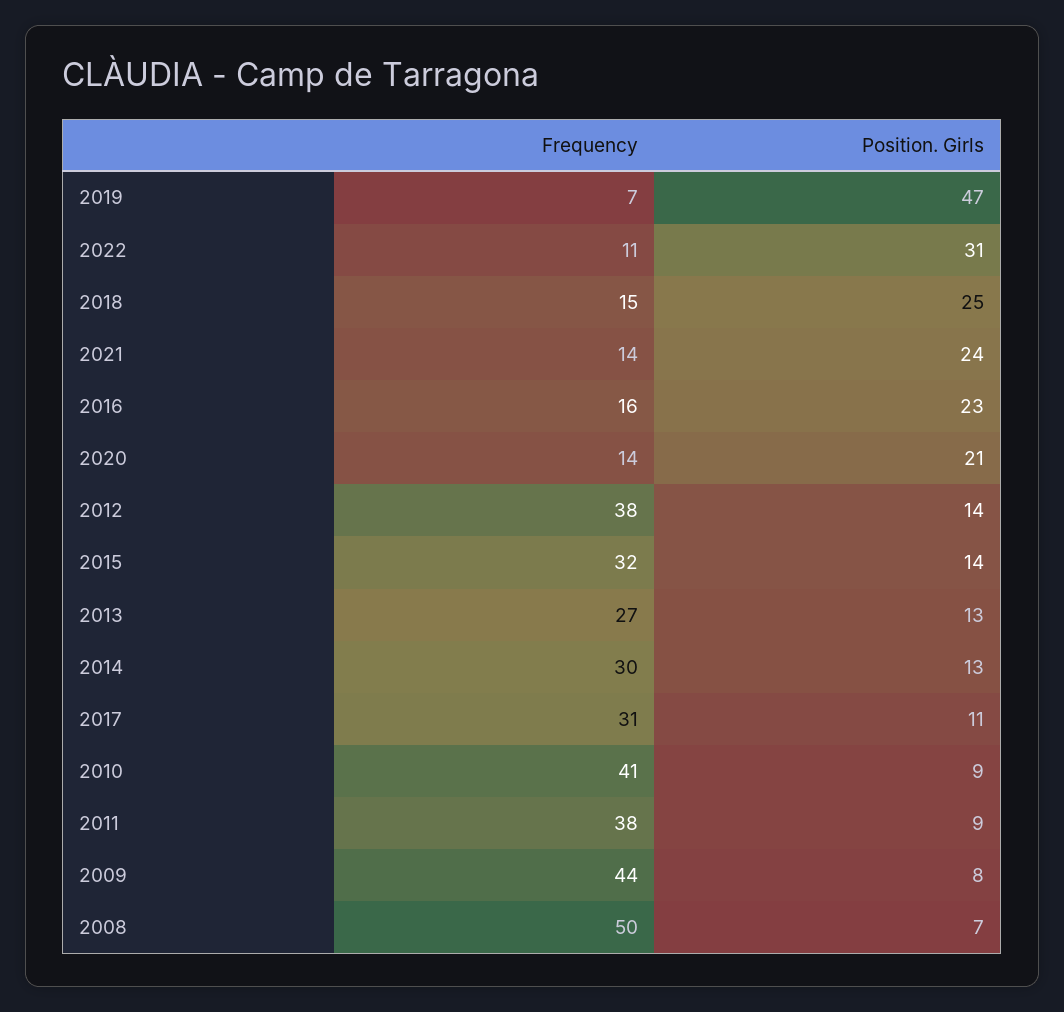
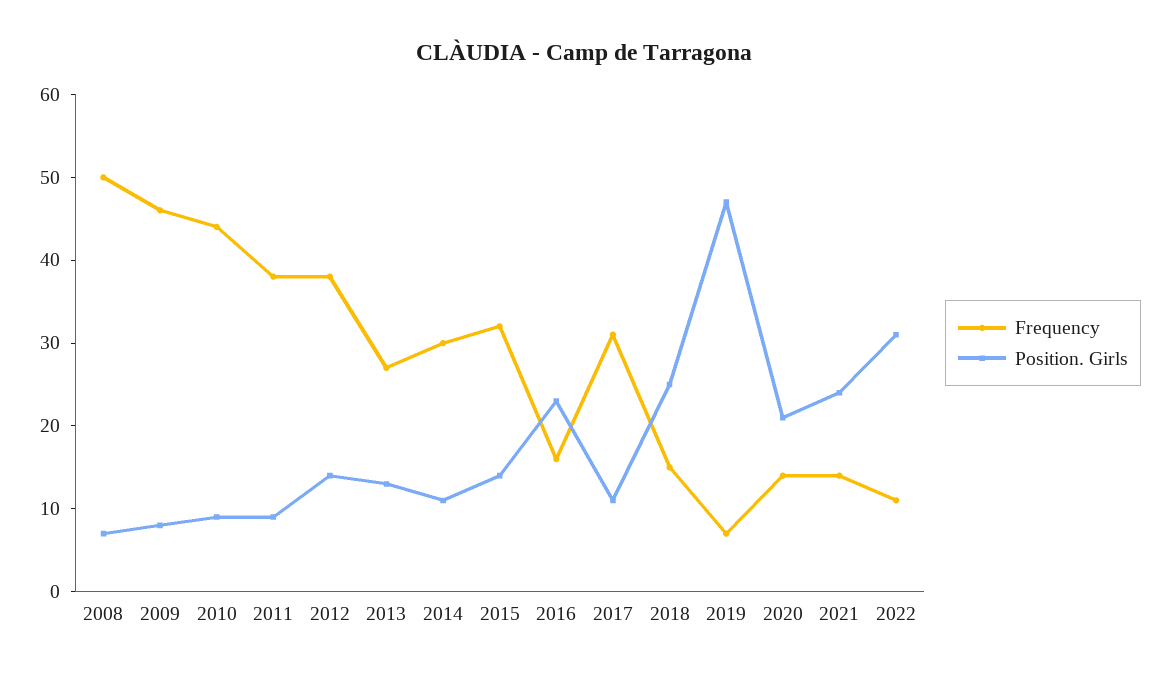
Position. Girls, 2014: 13 -> 11
Frequency, 2010: 41 -> 44
Frequency, 2009: 44 -> 46

